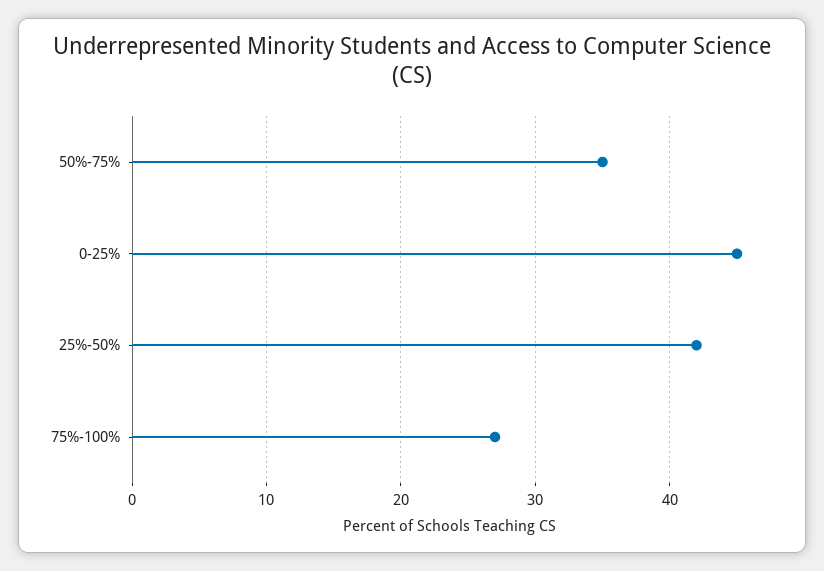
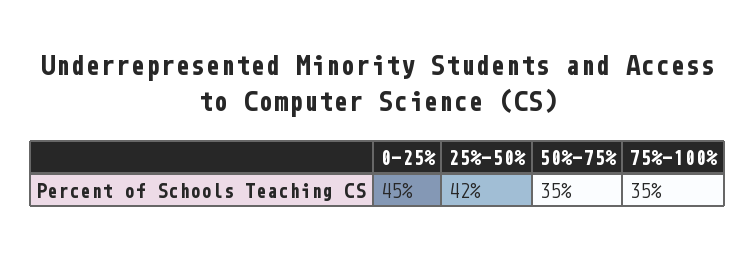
75%-100%: 27 -> 35

